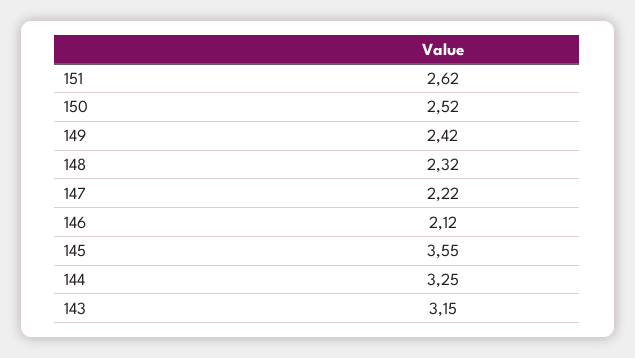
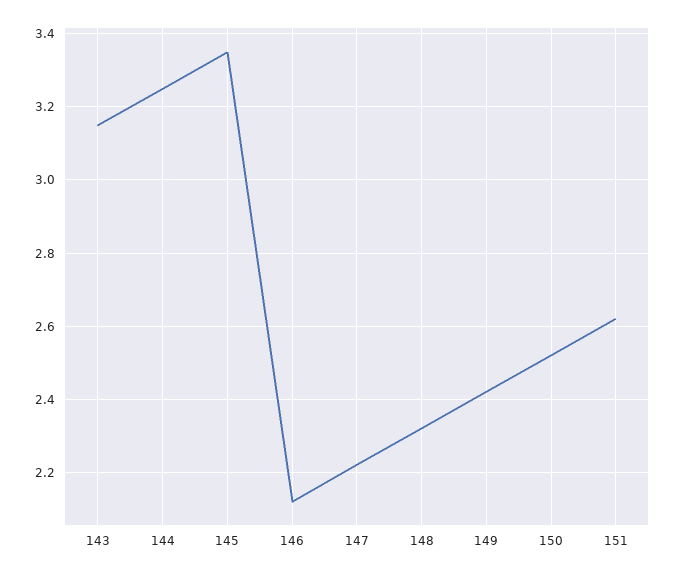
145: 3.55 -> 3.35

